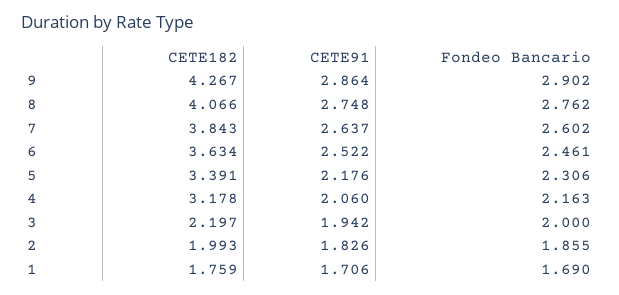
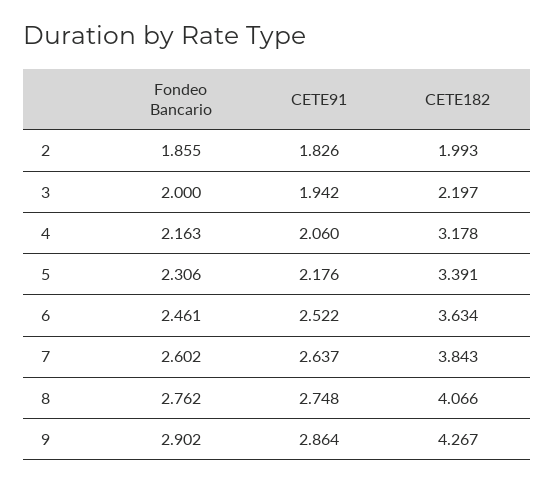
CETE182, 1: 1.759 -> none
CETE91, 1: 1.706 -> none
Fondeo Bancario, 1: 1.69 -> none

